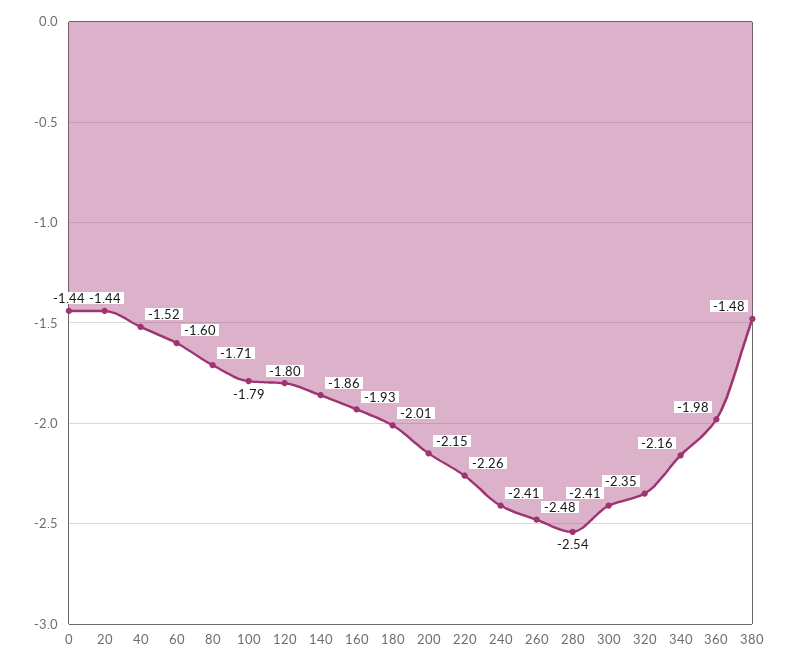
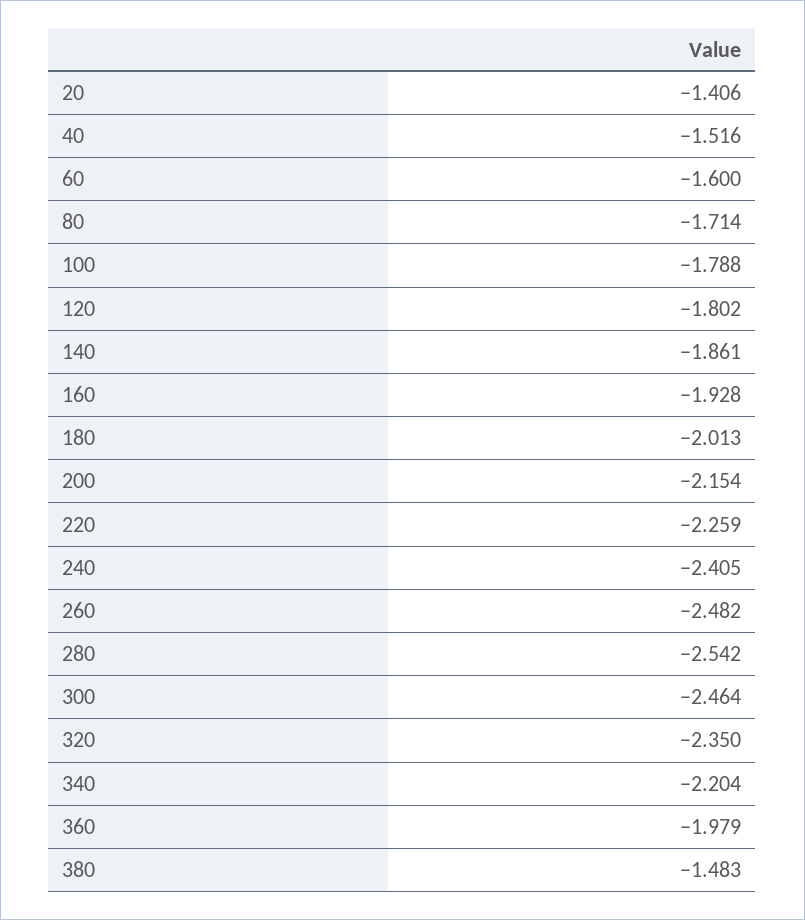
0: -1.44 -> none
20: -1.44 -> -1.406
300: -2.41 -> -2.464
340: -2.16 -> -2.204

